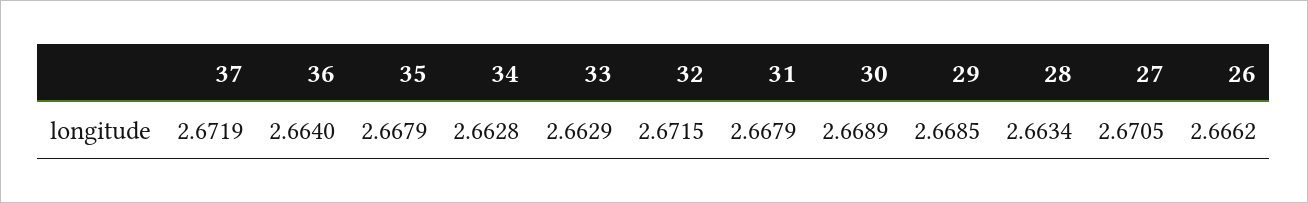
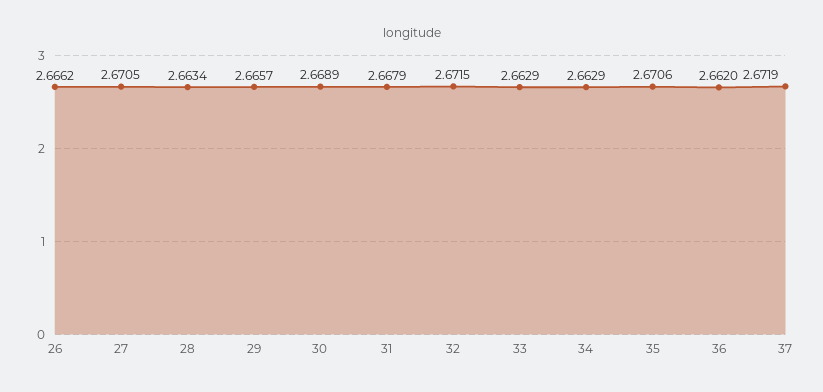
36: 2.664 -> 2.662
35: 2.6679 -> 2.6706
34: 2.6628 -> 2.6629
29: 2.6685 -> 2.6657

